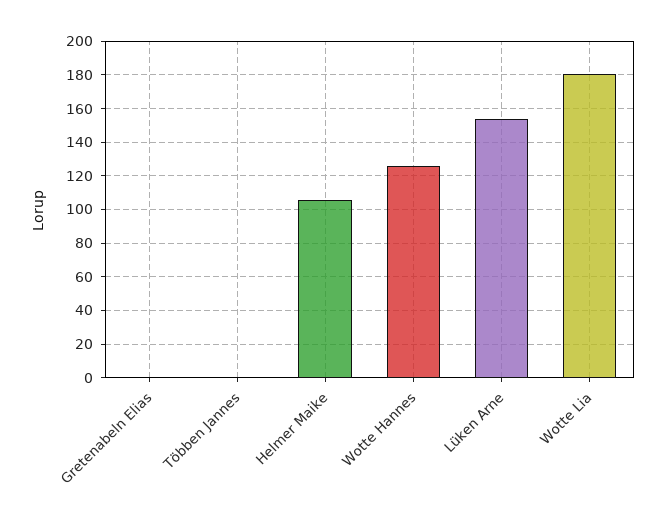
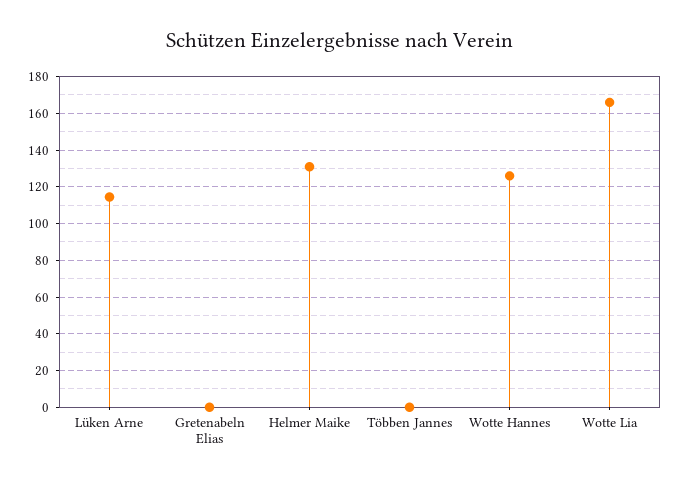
Helmer Maike: 105 -> 130
Lüken Arne: 155 -> 115
Wotte Lia: 180 -> 165

